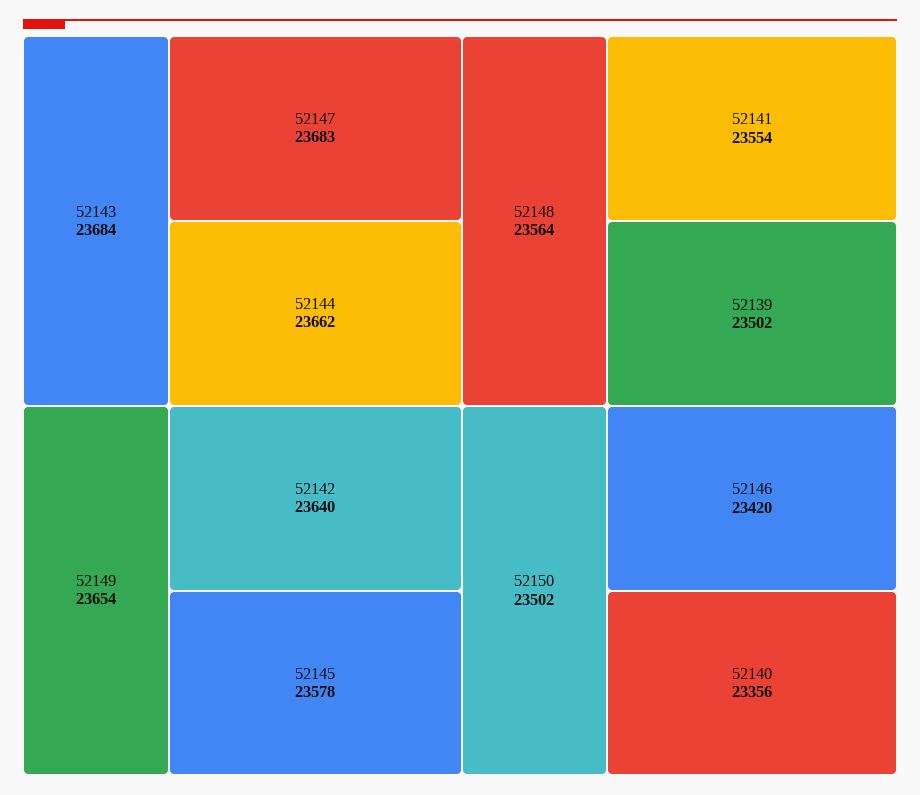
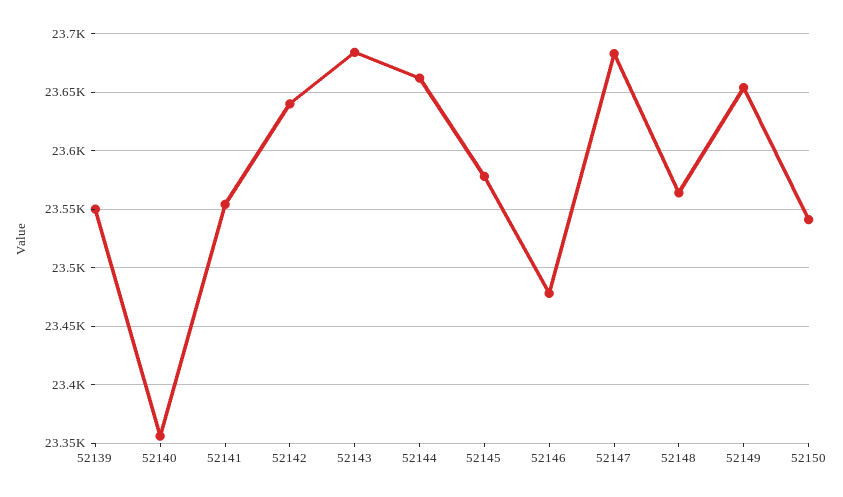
52139: 23502 -> 23550
52150: 23502 -> 23540
52146: 23420 -> 23480

